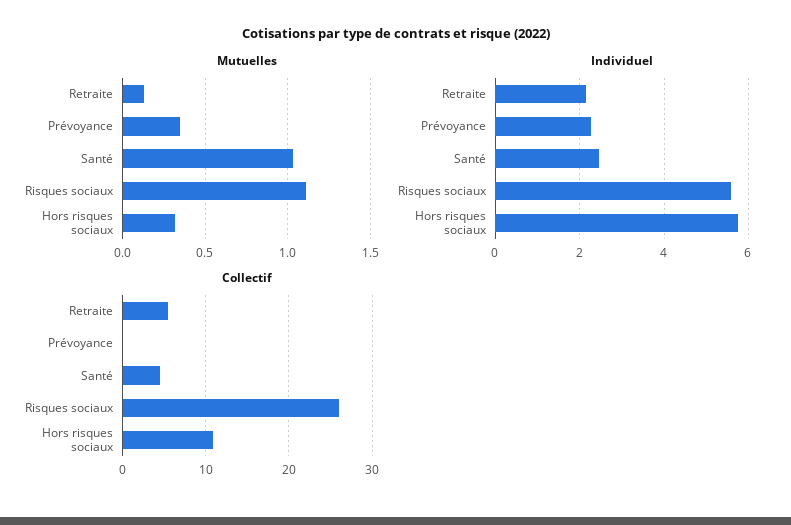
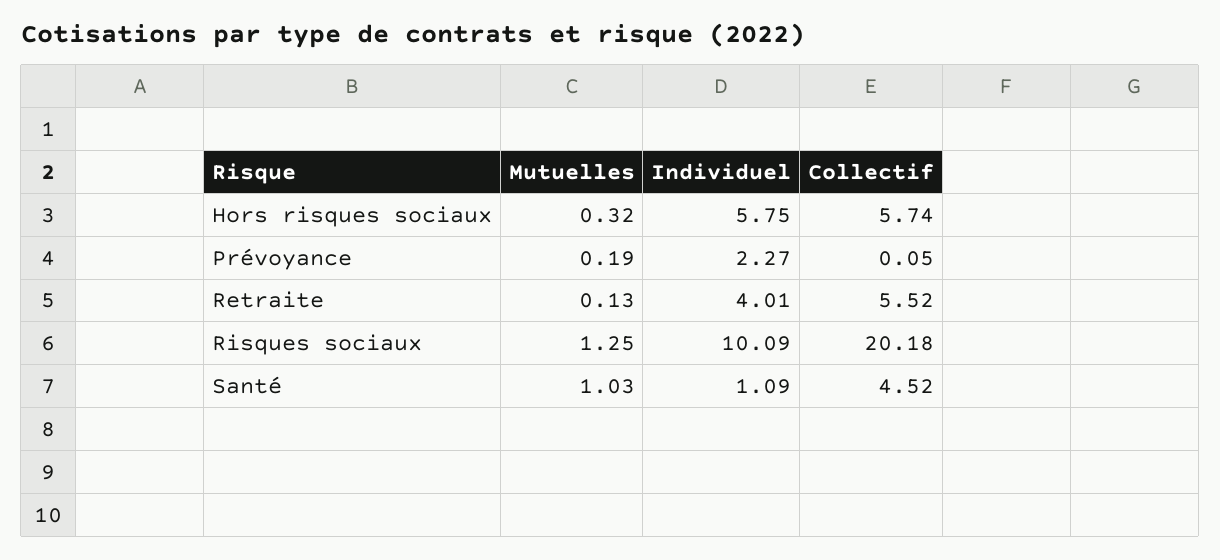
Mutuelles, Prévoyance: 0.35 -> 0.19
Mutuelles, Risques sociaux: 1.1 -> 1.25
Individuel, Retraite: 2.2 -> 4.01
Individuel, Santé: 2.4 -> 1.09
Individuel, Risques sociaux: 5.6 -> 10.09
Collectif, Risques sociaux: 26 -> 20.18
Collectif, Hors risques sociaux: 11 -> 5.74

